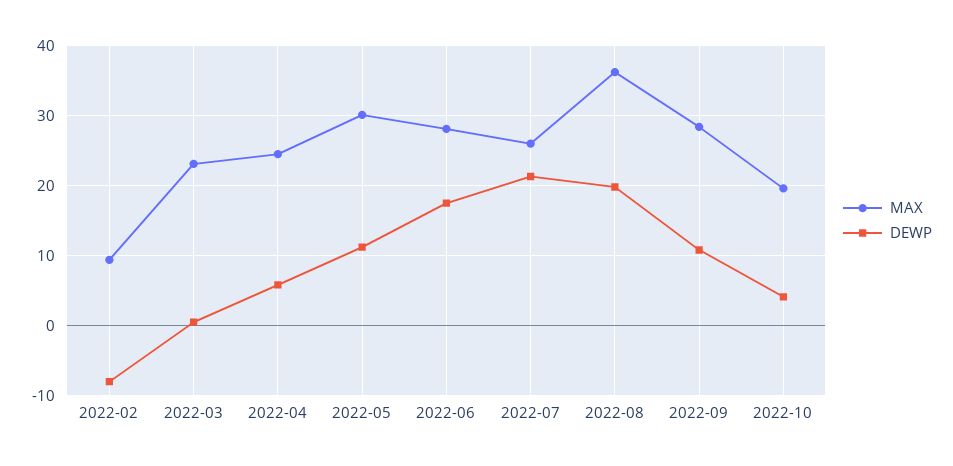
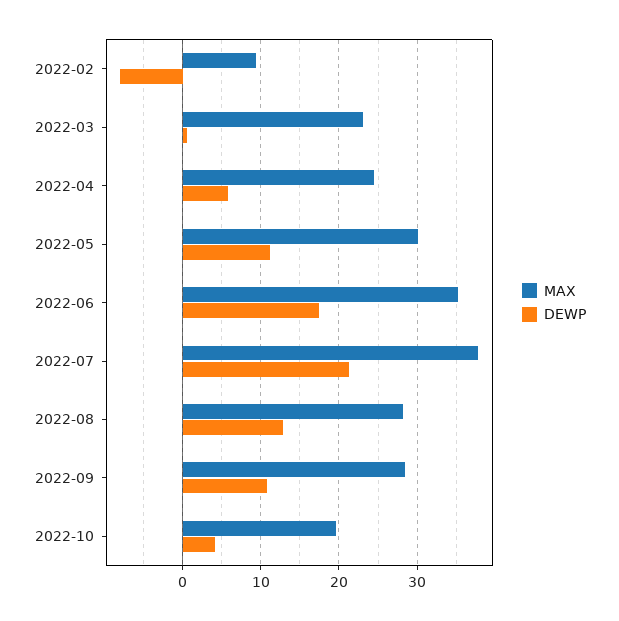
MAX, 2022-06: 28 -> 35
MAX, 2022-07: 26 -> 38
MAX, 2022-08: 36 -> 28
DEWP, 2022-08: 20 -> 13

